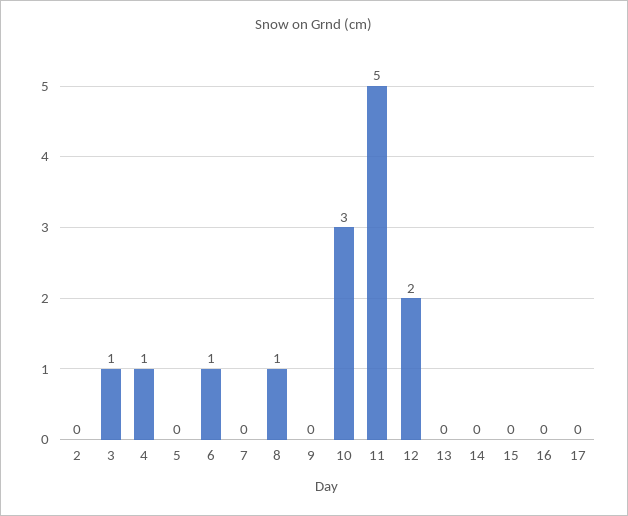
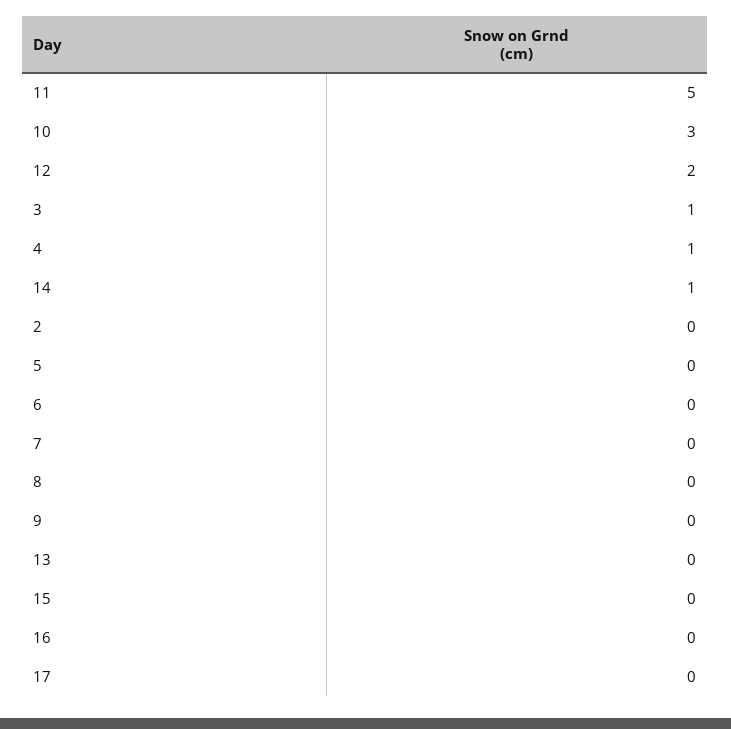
6: 1 -> 0
8: 1 -> 0
14: 0 -> 1

